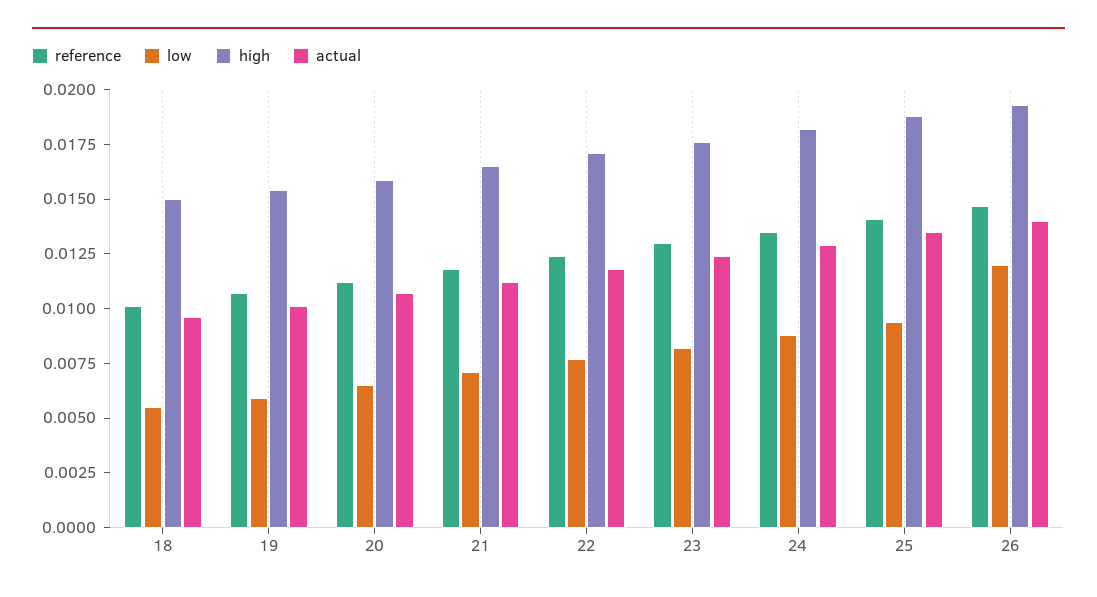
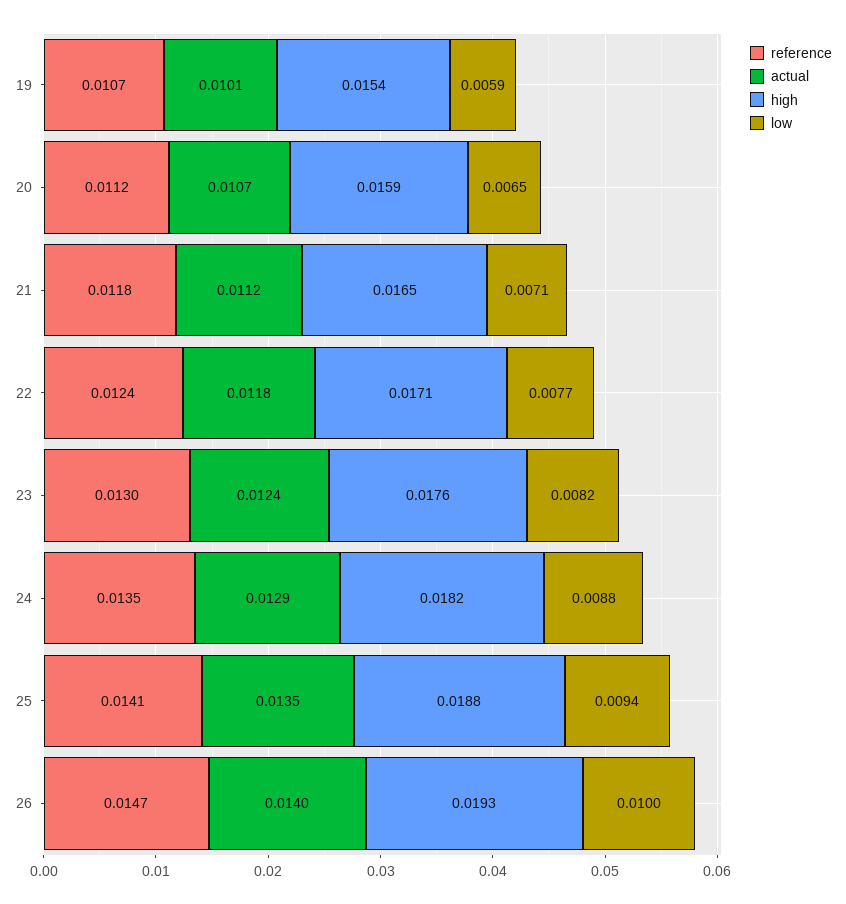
reference, 18: 0.01 -> none
low, 18: 0.0055 -> none
high, 18: 0.015 -> none
actual, 18: 0.0095 -> none
low, 26: 0.012 -> 0.01

